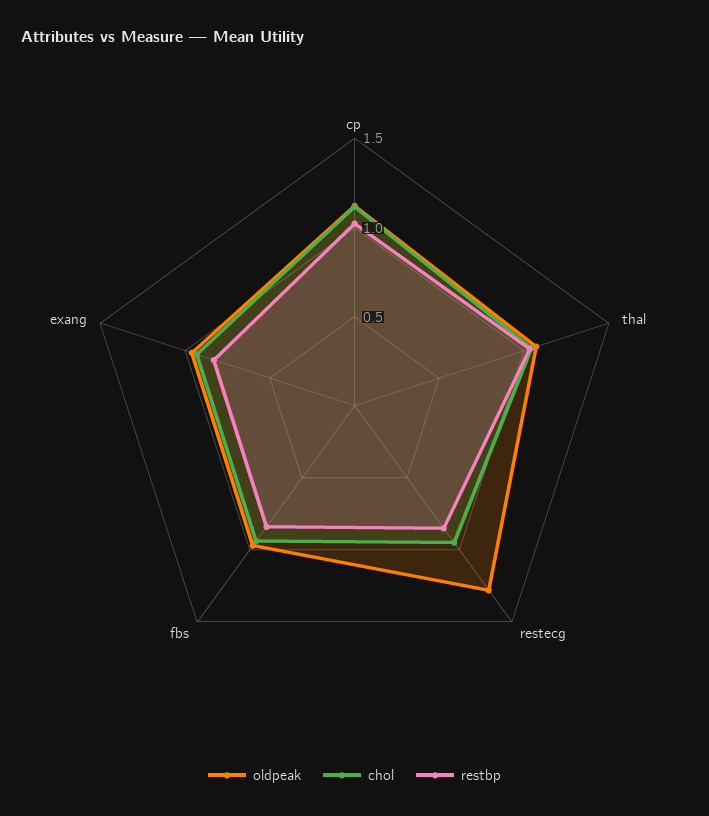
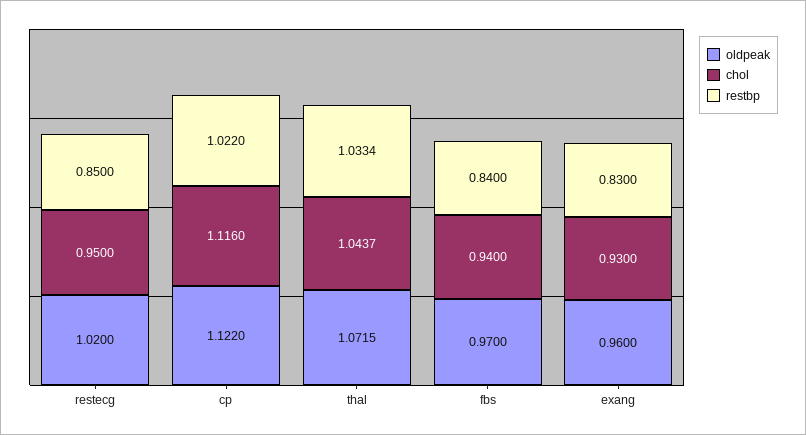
oldpeak, restecg: 1.3 -> 1.02

